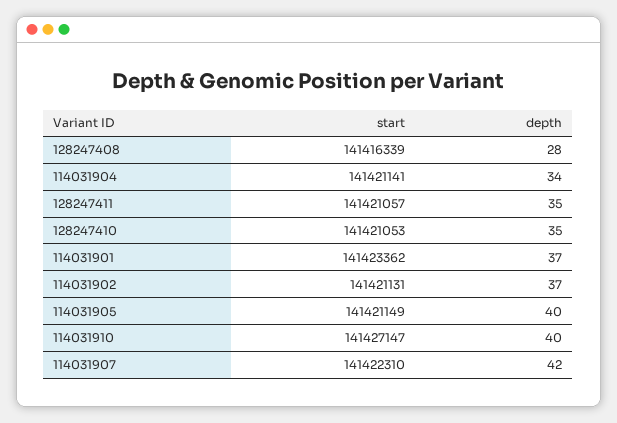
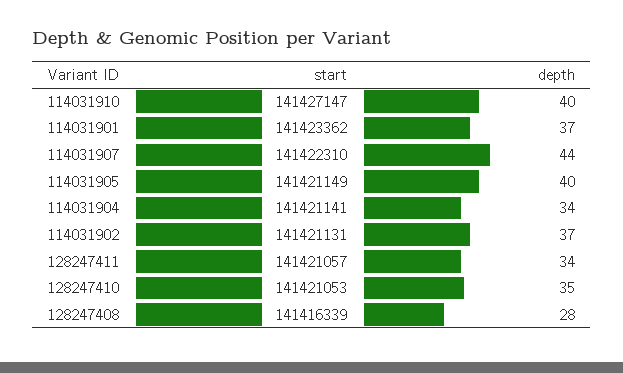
depth, 128247411: 35 -> 34
depth, 114031907: 42 -> 44

